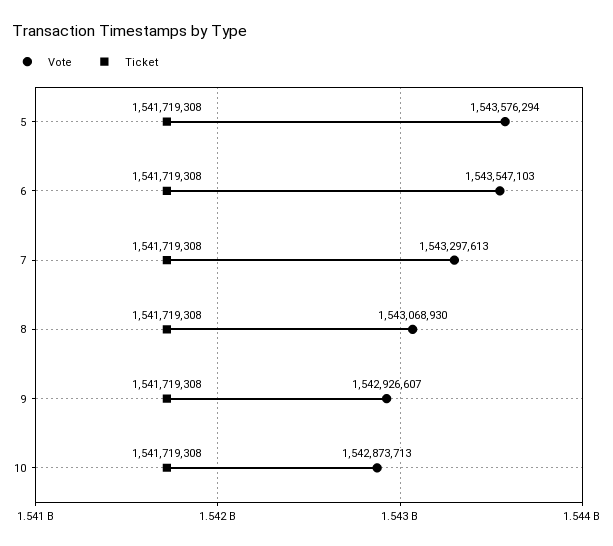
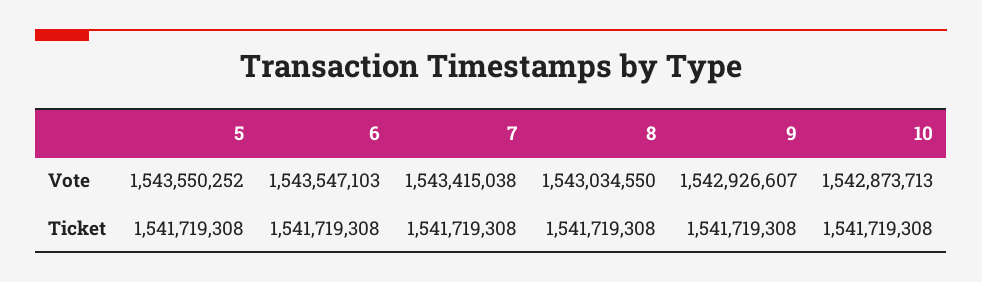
Vote, 5: 1543576294 -> 1543550252
Vote, 7: 1543297613 -> 1543415038
Vote, 8: 1543068930 -> 1543034550

